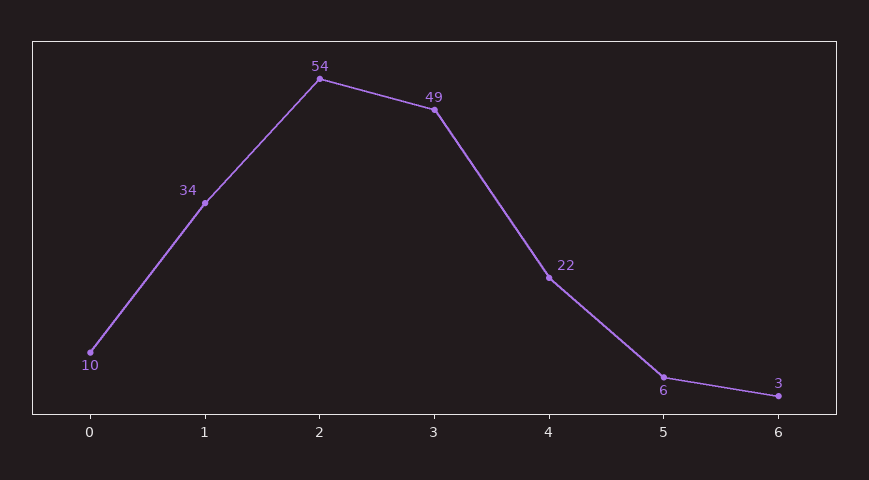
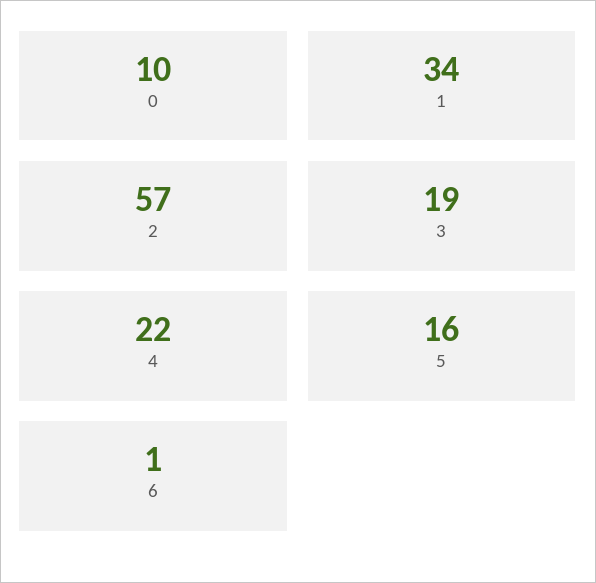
2: 54 -> 57
3: 49 -> 19
5: 6 -> 16
6: 3 -> 1

